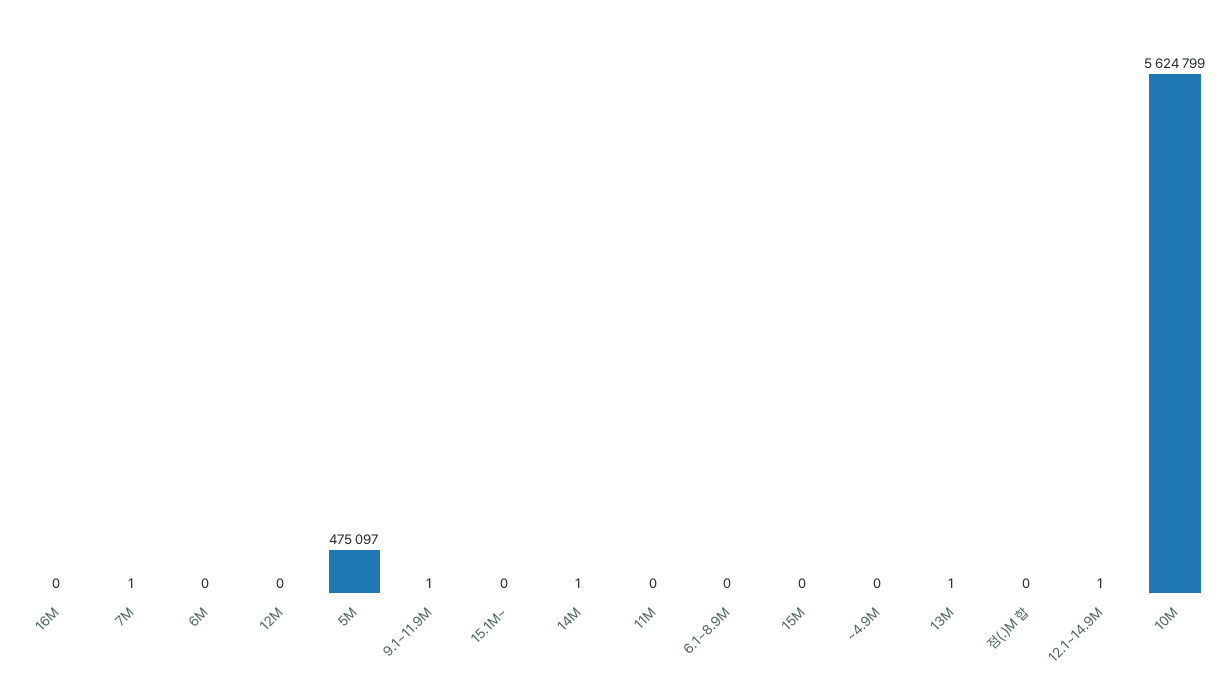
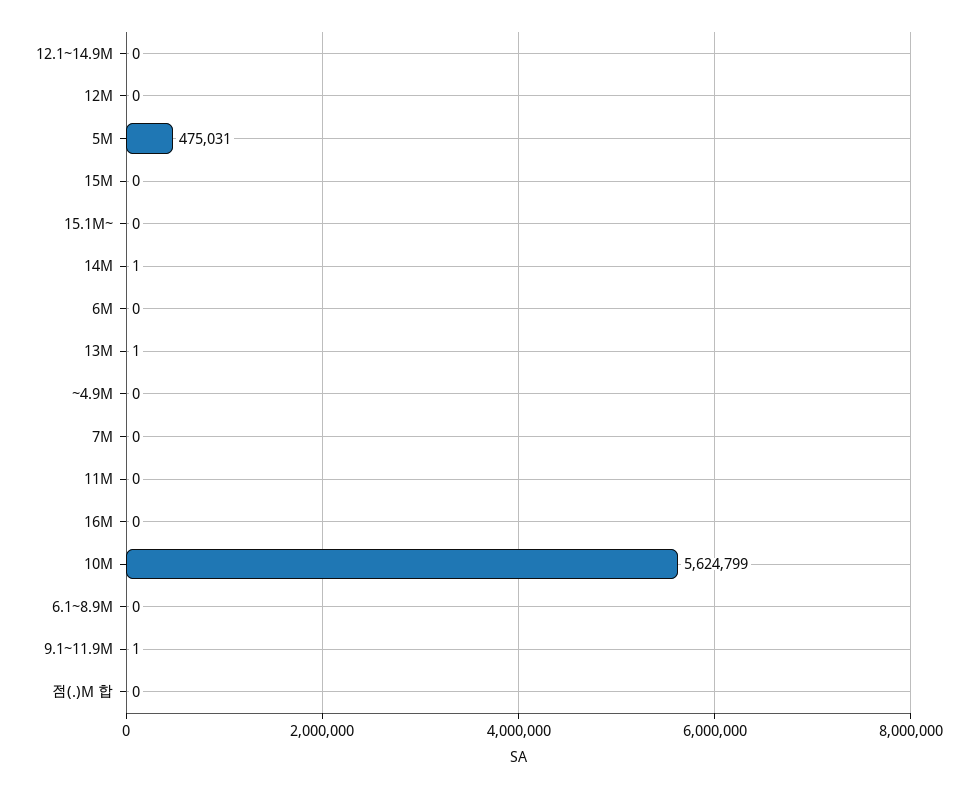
7M: 1 -> 0
5M: 475097 -> 475031
12.1~14.9M: 1 -> 0

